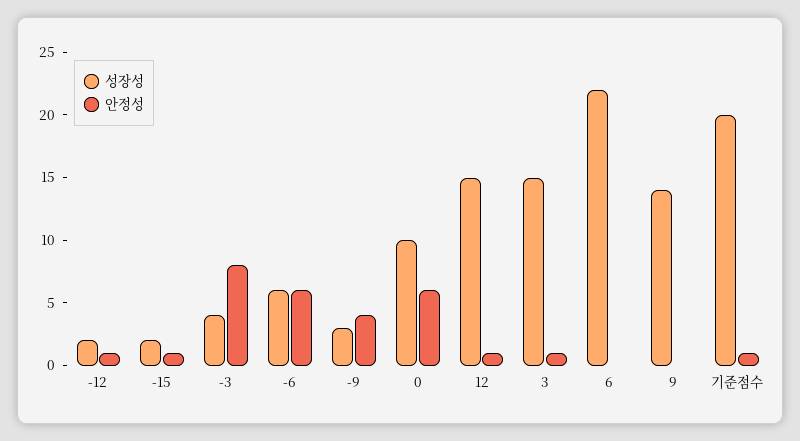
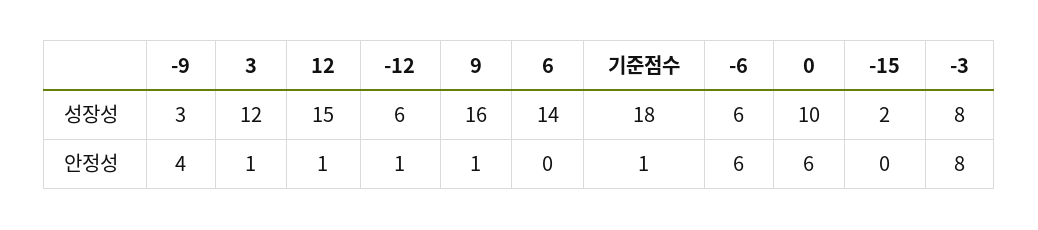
성장성, -12: 2 -> 6
안정성, -15: 1 -> 0
성장성, -3: 4 -> 8
성장성, 3: 15 -> 12
성장성, 6: 22 -> 14
성장성, 9: 14 -> 16
안정성, 9: 0 -> 1
성장성, 기준점수: 20 -> 18

